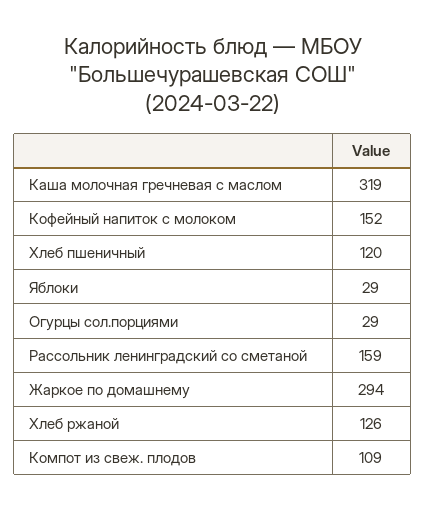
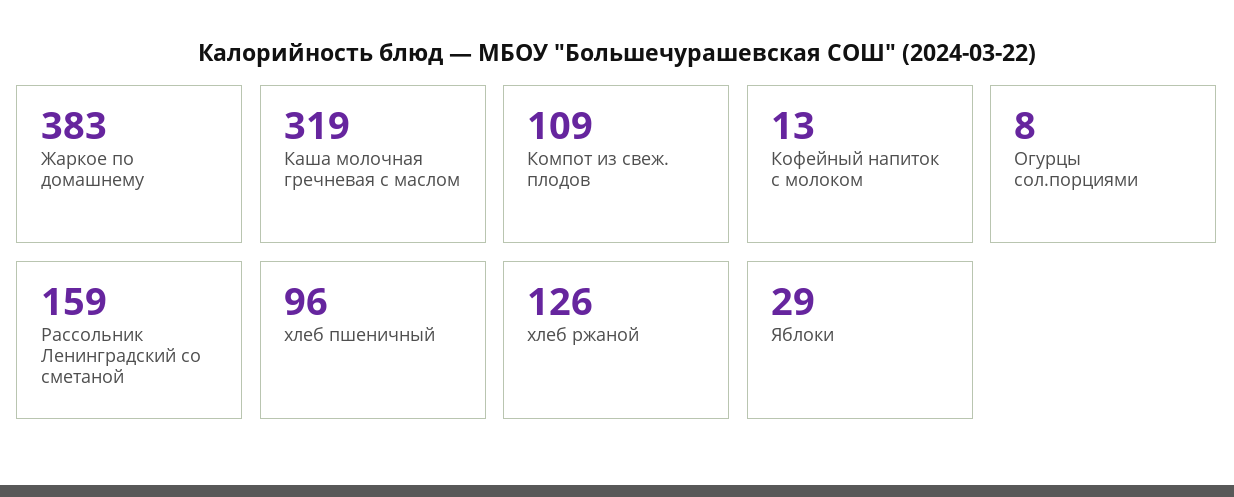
Кофейный напиток с молоком: 152 -> 13
Хлеб пшеничный: 120 -> 96
Огурцы сол.порциями: 29 -> 8
Жаркое по домашнему: 294 -> 383

